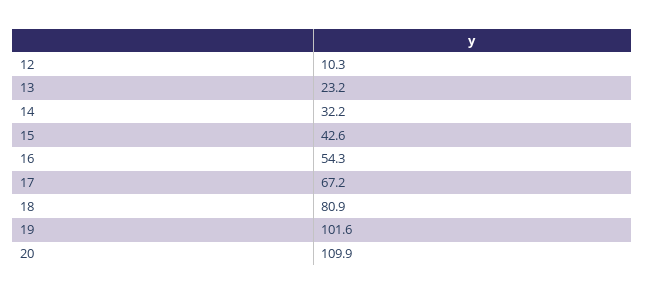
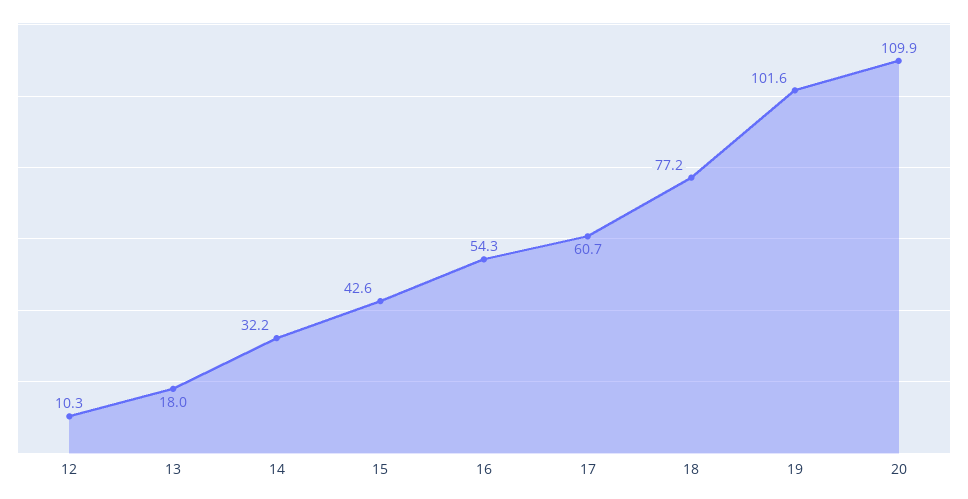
13: 23.2 -> 18
17: 67.2 -> 60.7
18: 80.9 -> 77.2

